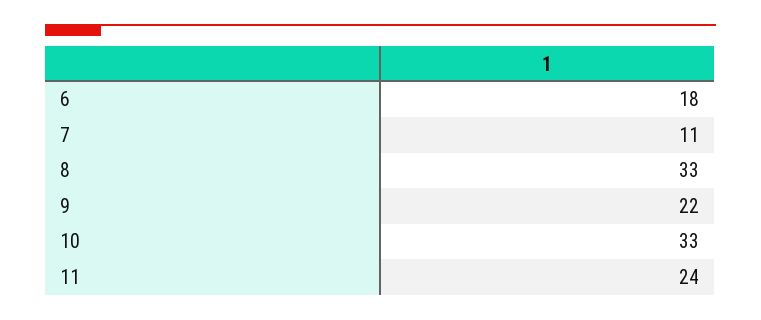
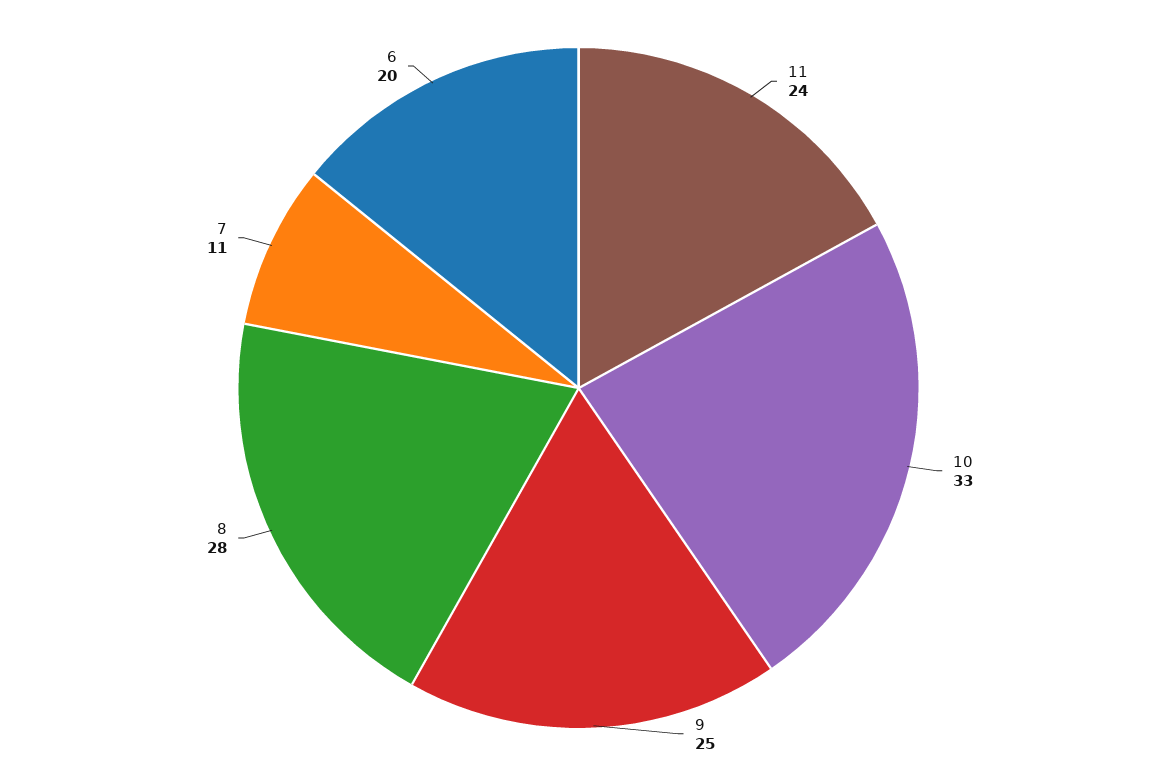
6: 18 -> 20
8: 33 -> 28
9: 22 -> 25

